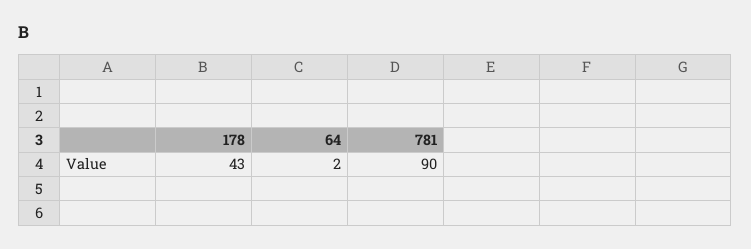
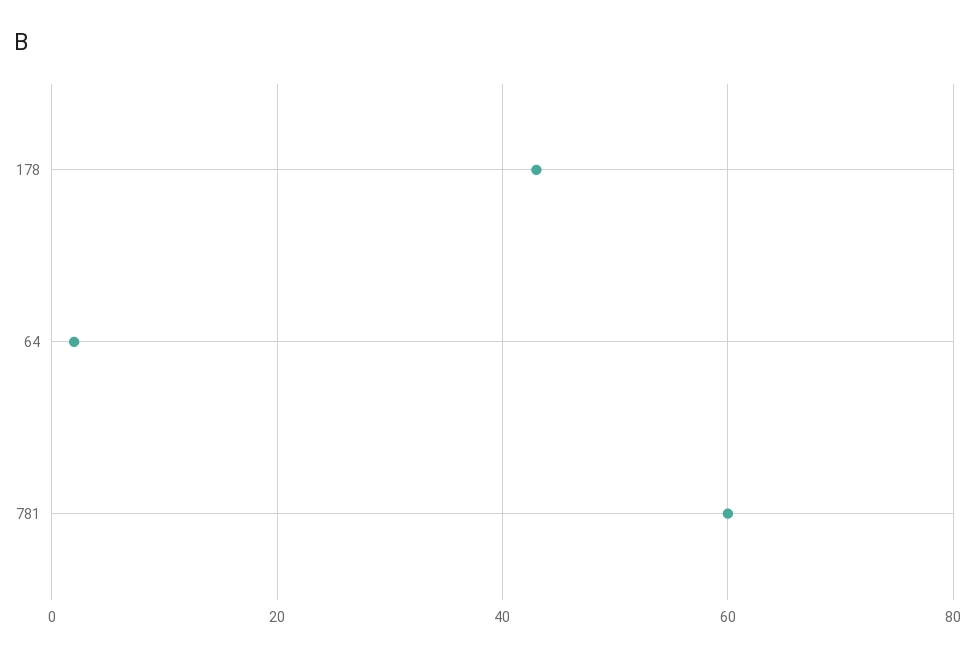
781: 90 -> 60

